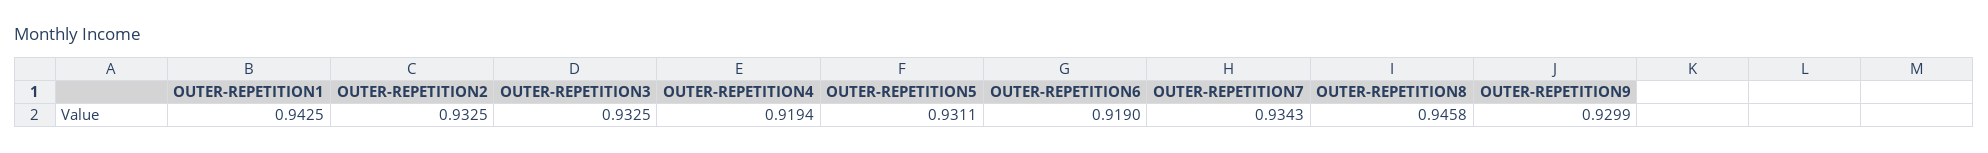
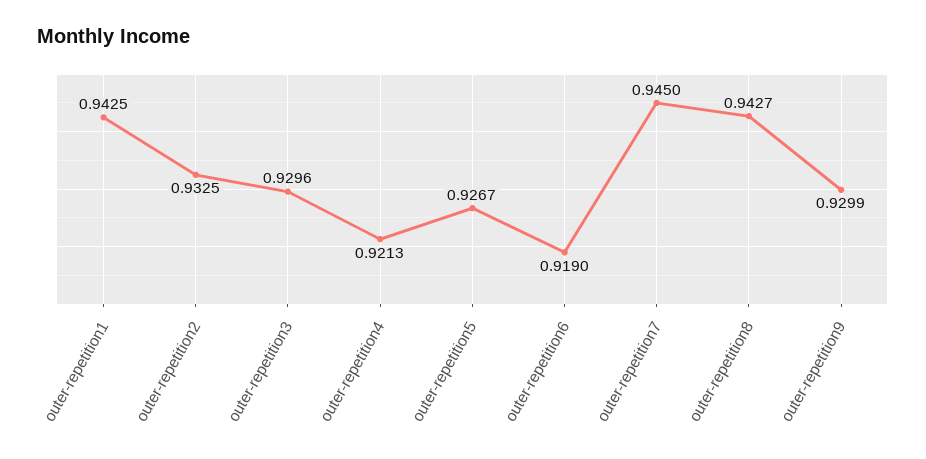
OUTER-REPETITION3: 0.9325 -> 0.9296
OUTER-REPETITION4: 0.9194 -> 0.9213
OUTER-REPETITION5: 0.9311 -> 0.9267
OUTER-REPETITION7: 0.9343 -> 0.945
OUTER-REPETITION8: 0.9458 -> 0.9427

